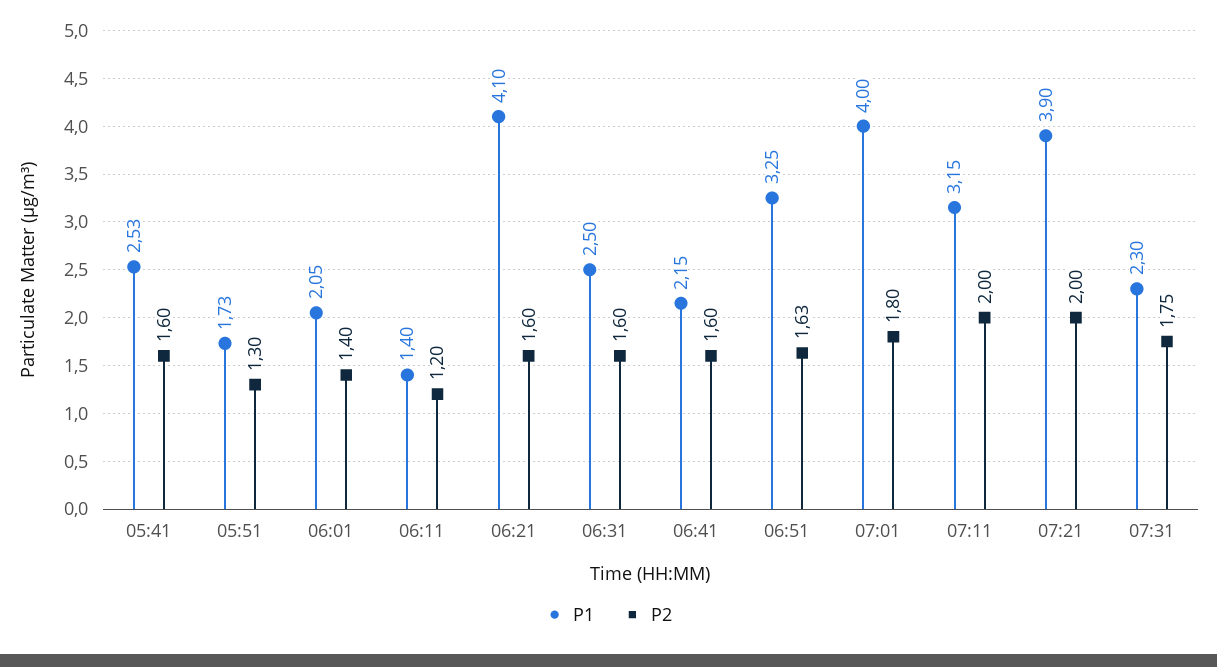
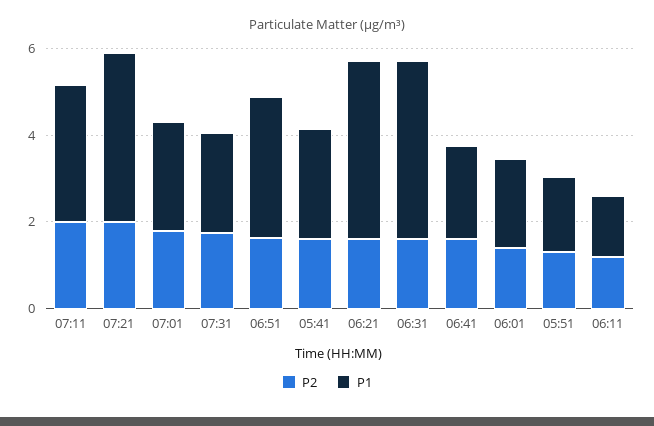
P1, 06:31: 2.5 -> 4
P1, 07:01: 4 -> 2.5

